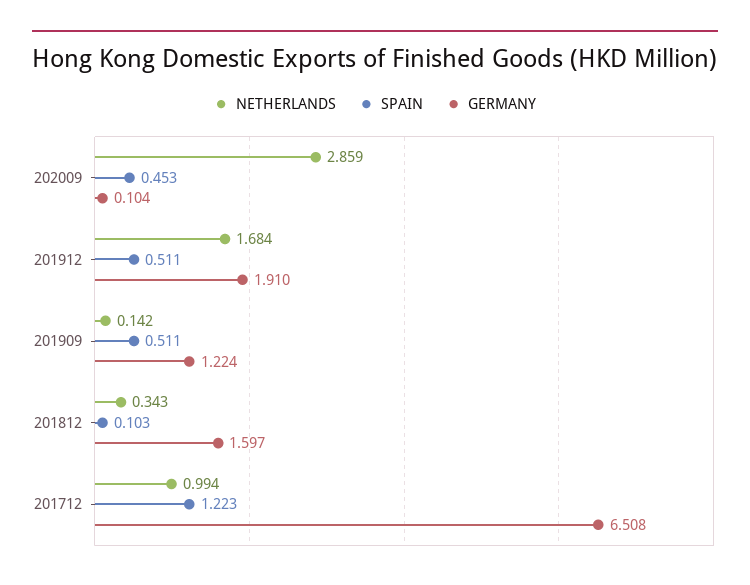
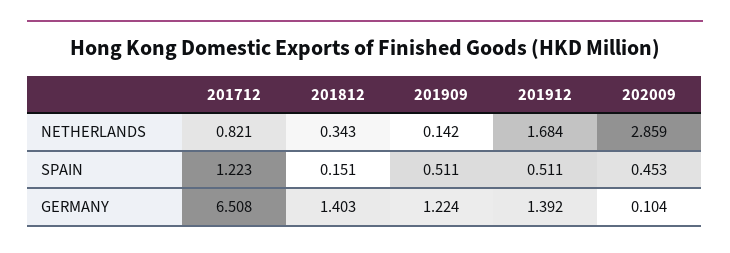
GERMANY, 201912: 1.91 -> 1.392
SPAIN, 201812: 0.103 -> 0.151
GERMANY, 201812: 1.597 -> 1.403
NETHERLANDS, 201712: 0.994 -> 0.821

